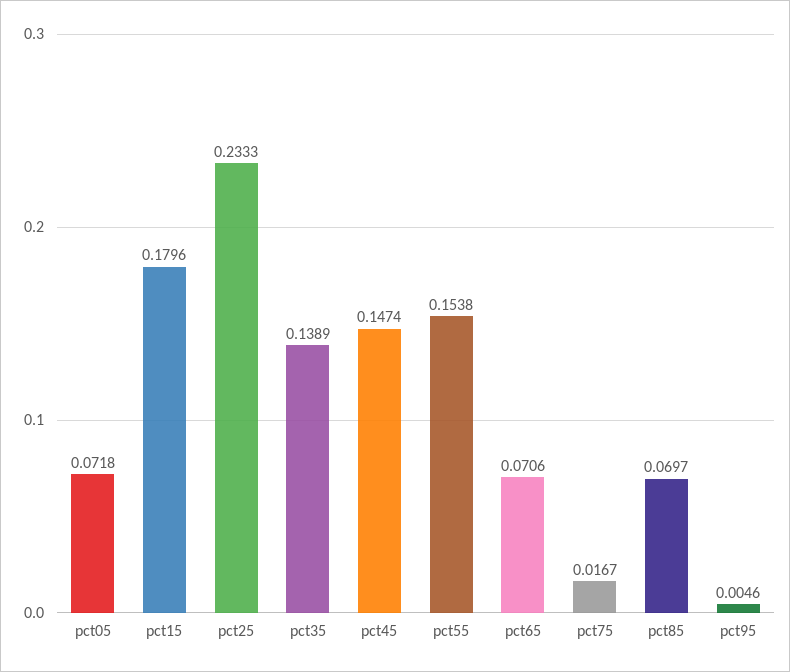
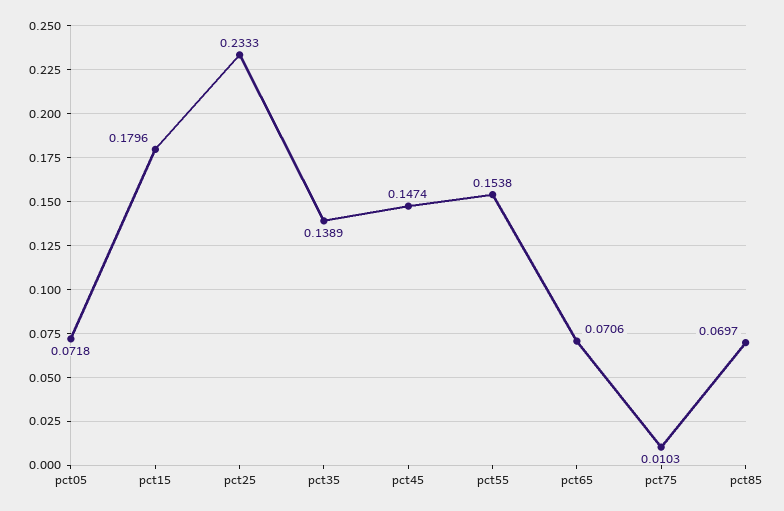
pct75: 0.0167 -> 0.0103
pct95: 0.0046 -> none

